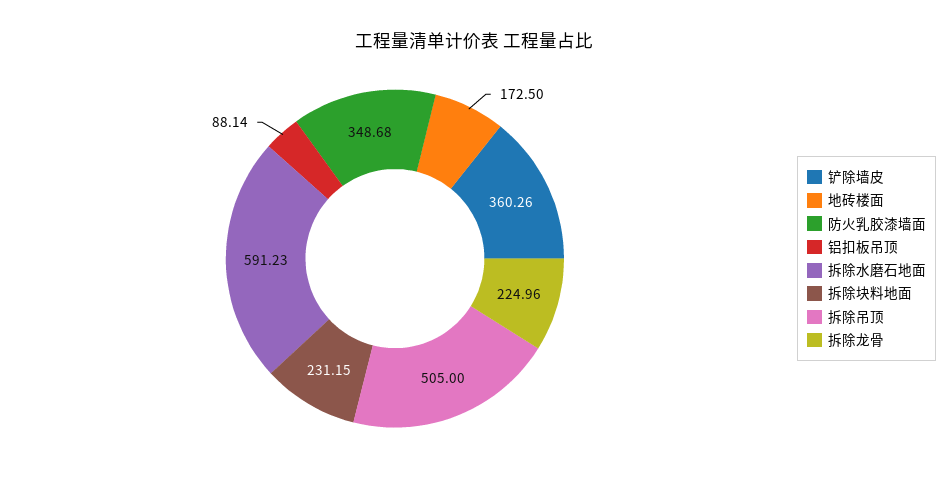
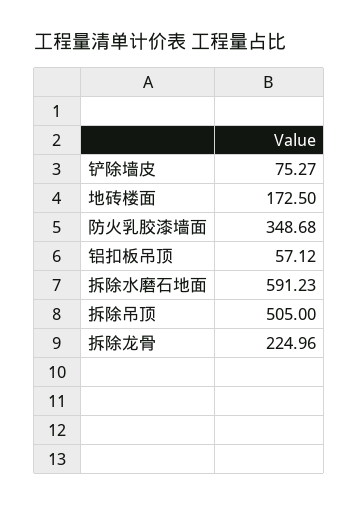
铲除墙皮: 360.26 -> 75.27
铝扣板吊顶: 88.14 -> 57.12
拆除块料地面: 231.15 -> none

